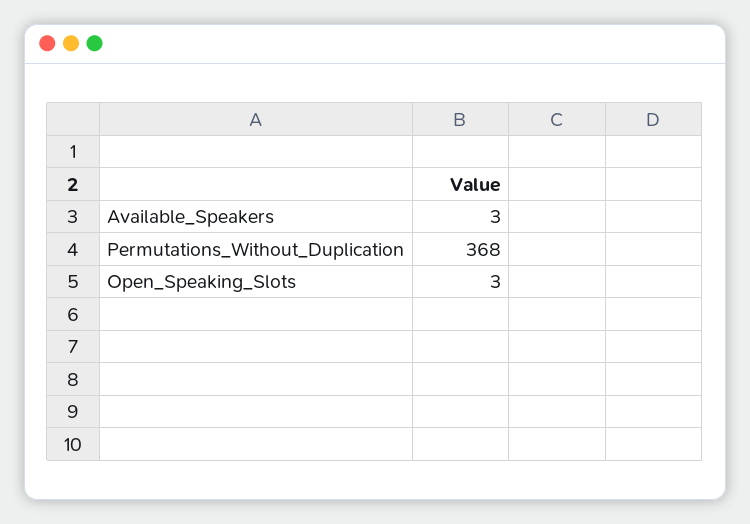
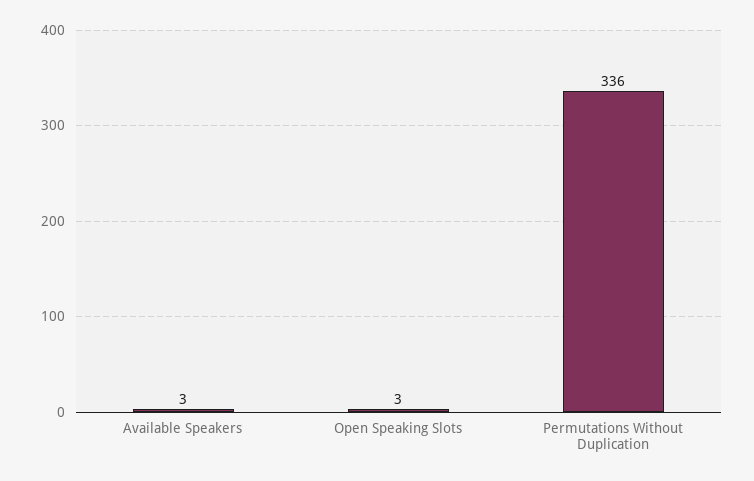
Permutations_Without_Duplication: 368 -> 336

